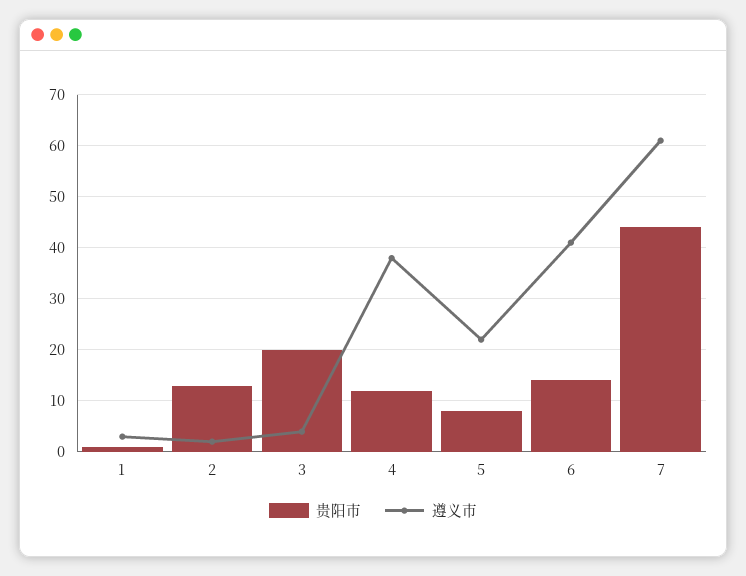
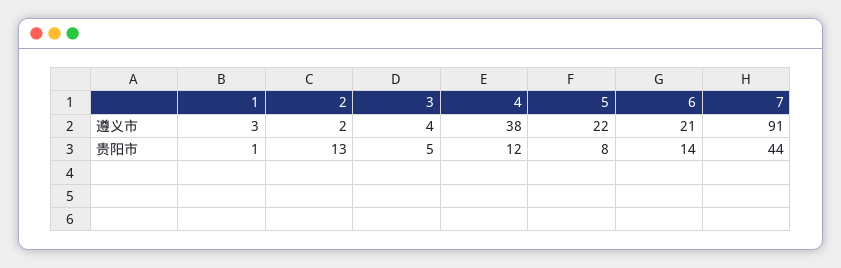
贵阳市, 3: 20 -> 5
遵义市, 6: 40 -> 21
遵义市, 7: 60 -> 91

